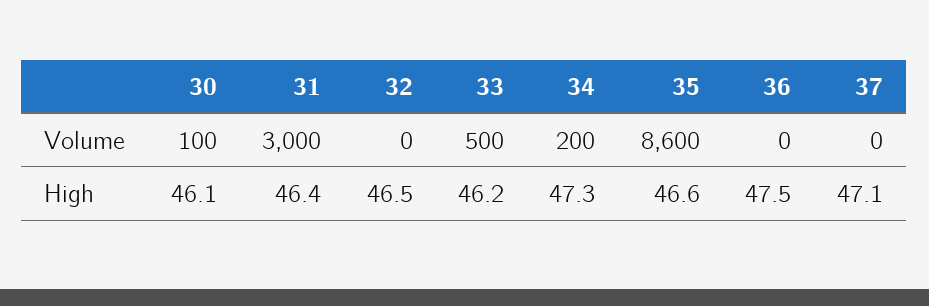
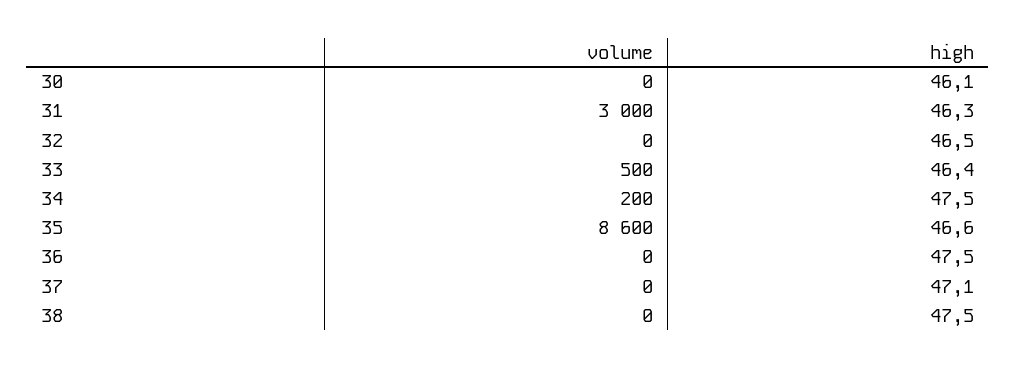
30, Volume: 100 -> 0
31, High: 46.4 -> 46.3
33, High: 46.2 -> 46.4
34, High: 47.3 -> 47.5
38, Volume: none -> 0
38, High: none -> 47.5

